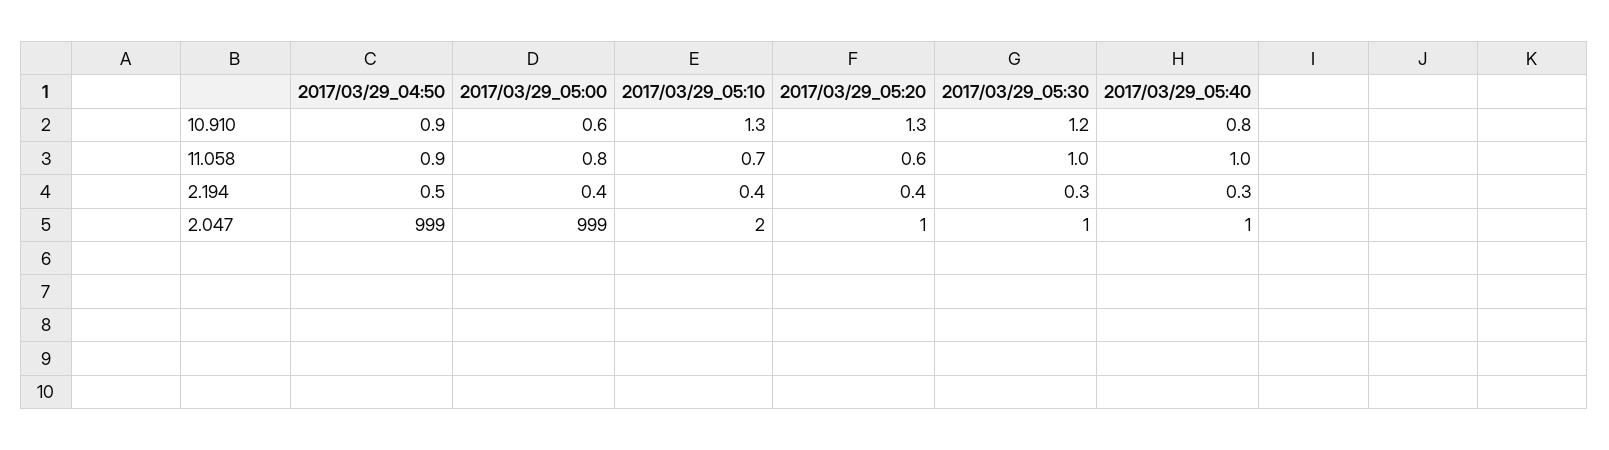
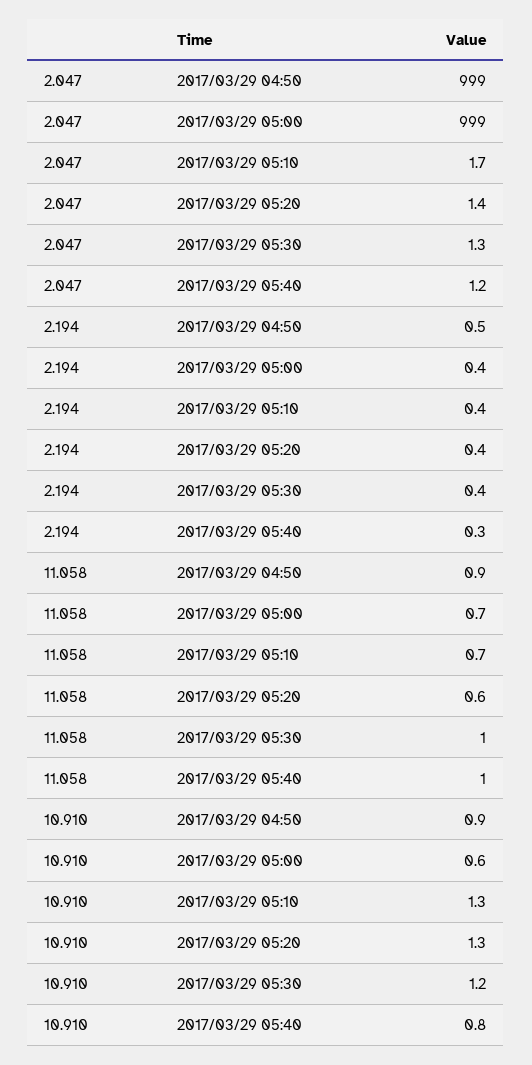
2017/03/29_05:00, 11.058: 0.8 -> 0.7
2017/03/29_05:30, 2.194: 0.3 -> 0.4

